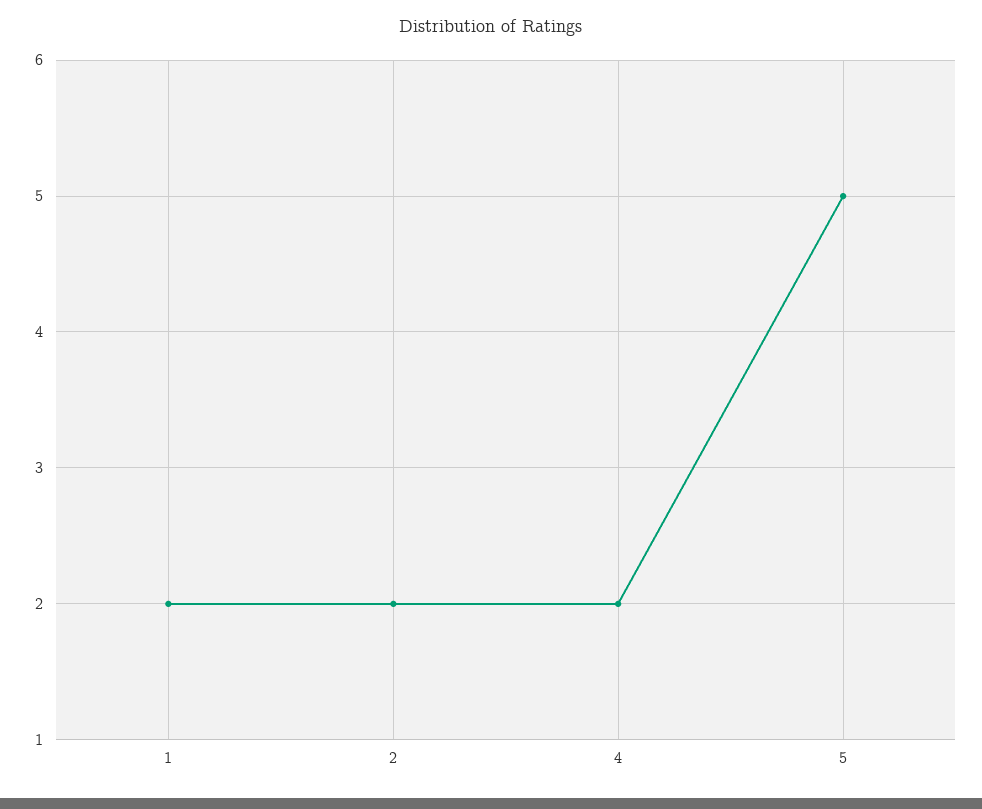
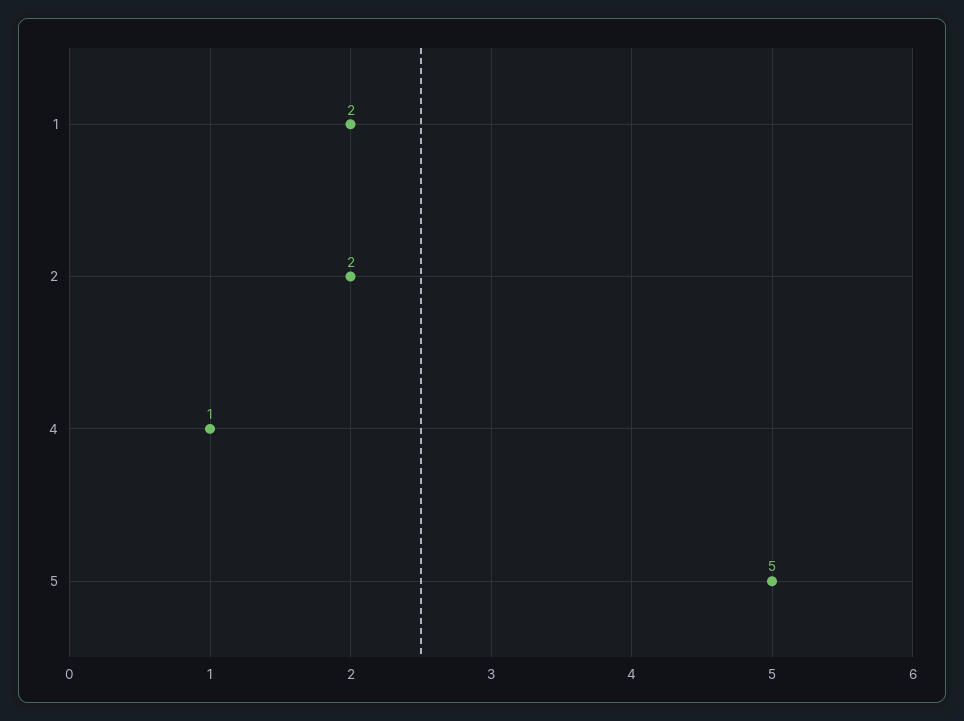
4: 2 -> 1

